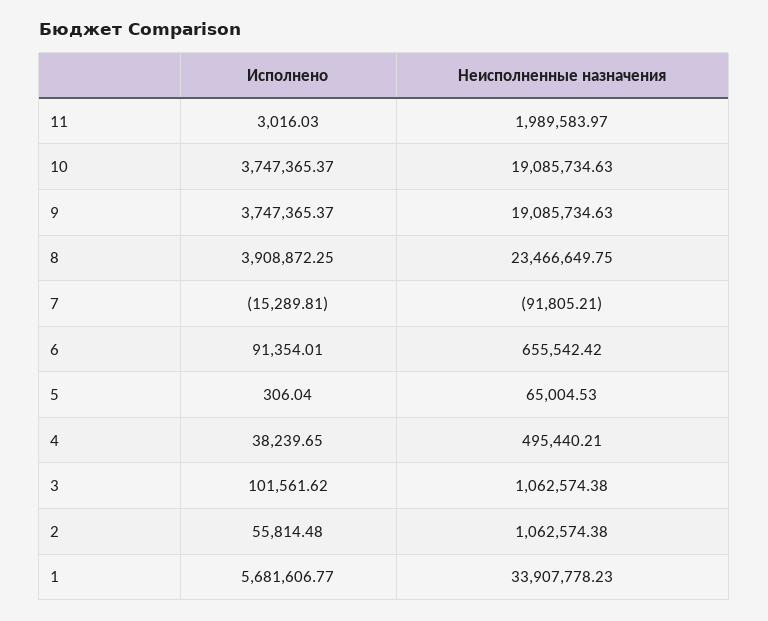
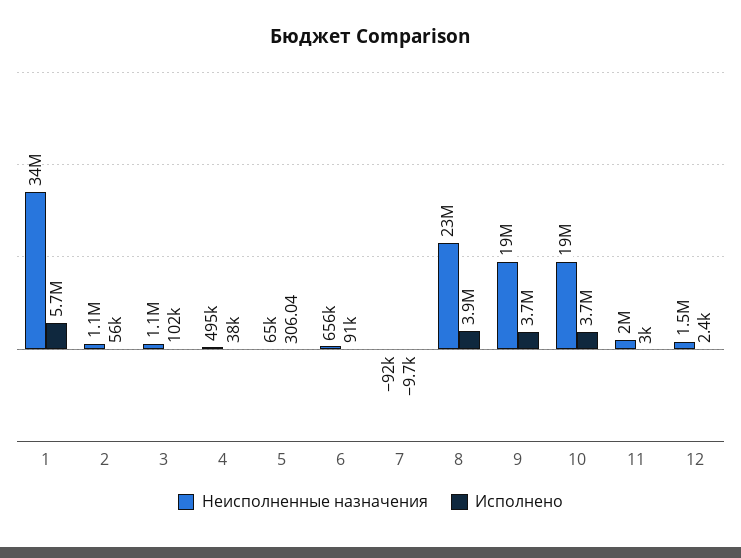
Исполнено, 7: -15289.81 -> -9700
Неисполненные назначения, 12: none -> 1500000
Исполнено, 12: none -> 2400

